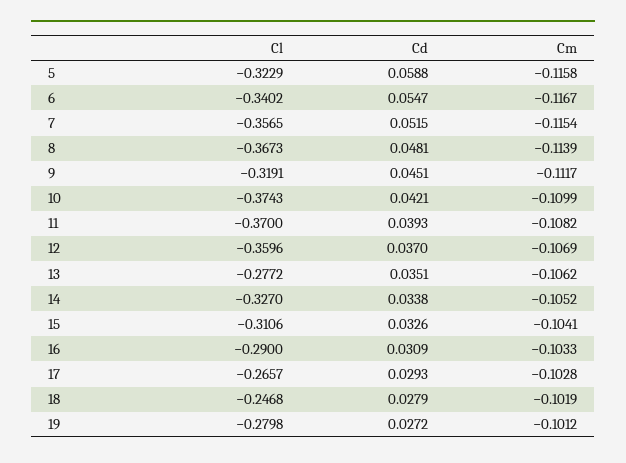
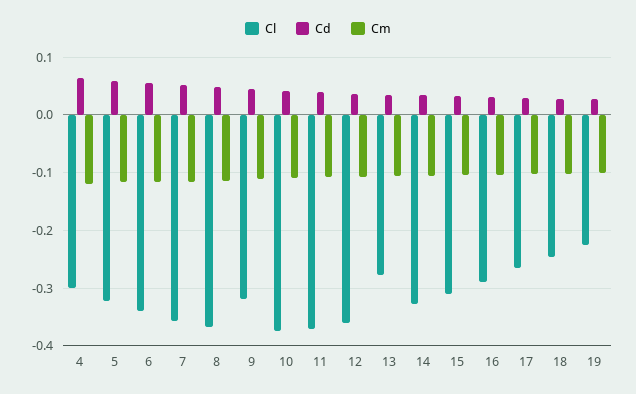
Cl, 19: -0.2798 -> -0.22
Cl, 4: none -> -0.3
Cd, 4: none -> 0.06
Cm, 4: none -> -0.12

